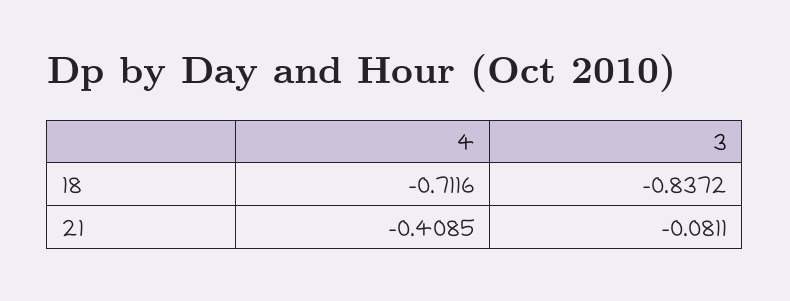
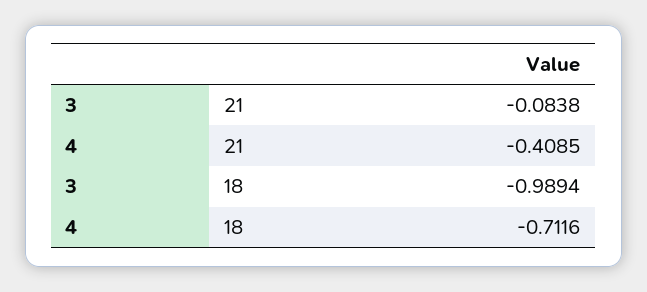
3, 18: -0.8372 -> -0.9894
3, 21: -0.0811 -> -0.0838

